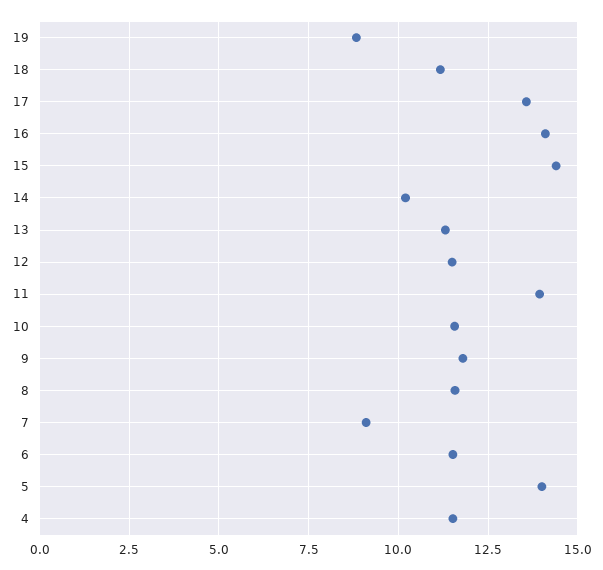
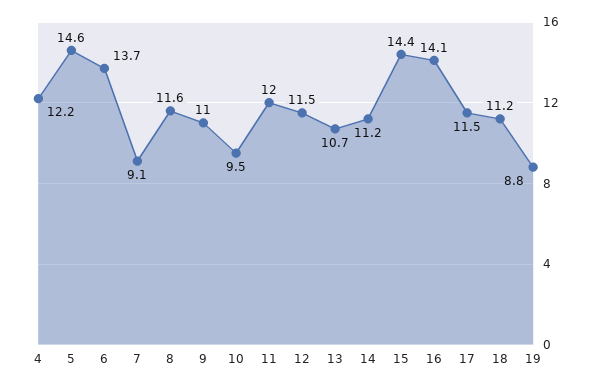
17: 13.5 -> 11.5
14: 10.25 -> 11.2
13: 11.25 -> 10.7
11: 14 -> 12
10: 11.5 -> 9.5
9: 11.75 -> 11
6: 11.5 -> 13.7
5: 14 -> 14.6
4: 11.5 -> 12.2

